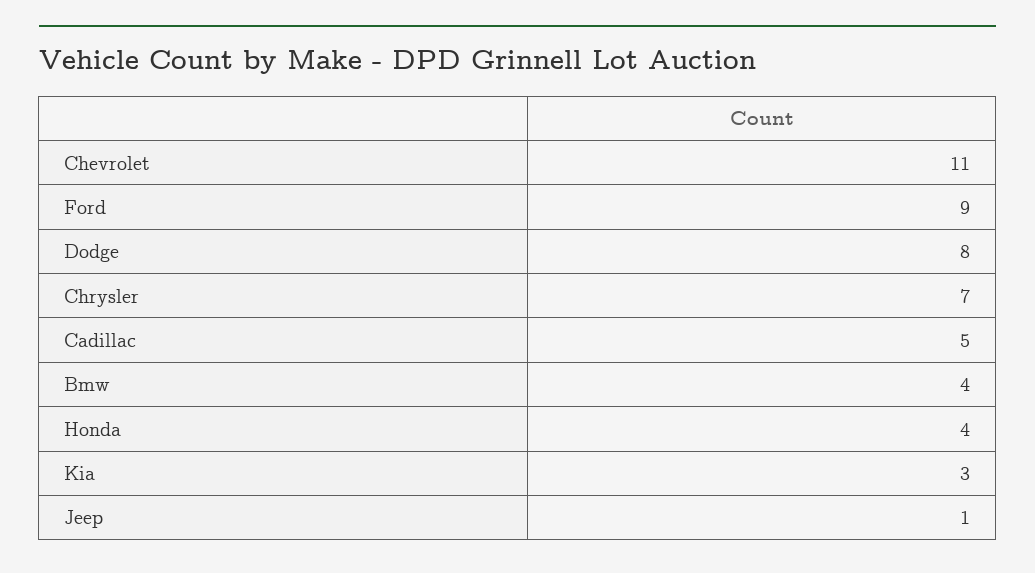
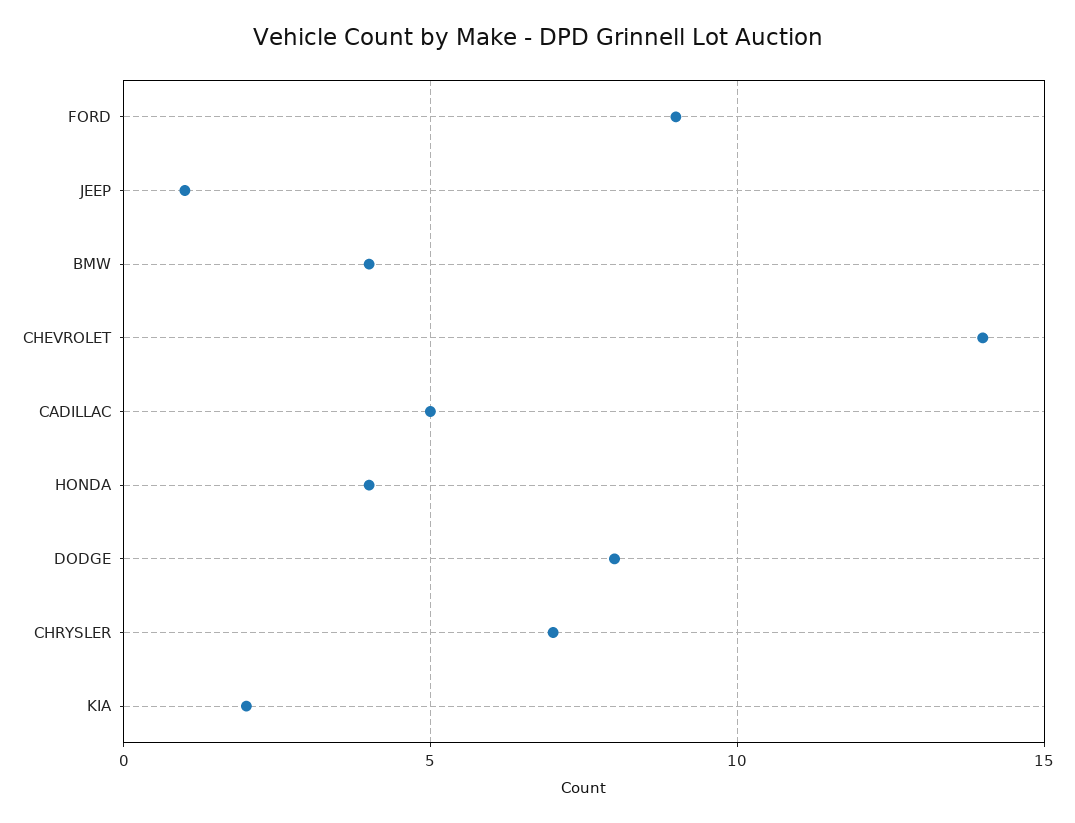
Chevrolet: 11 -> 14
Kia: 3 -> 2

